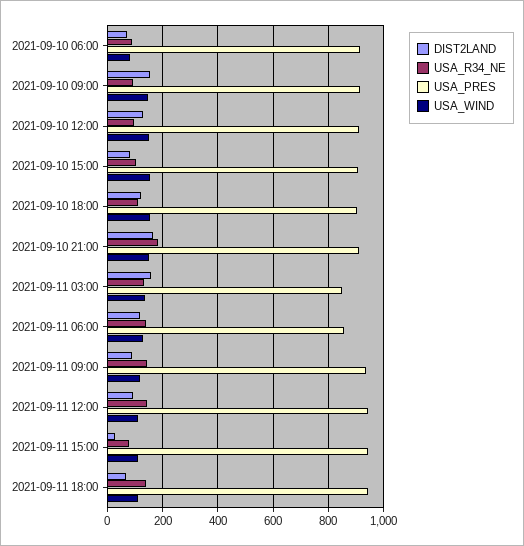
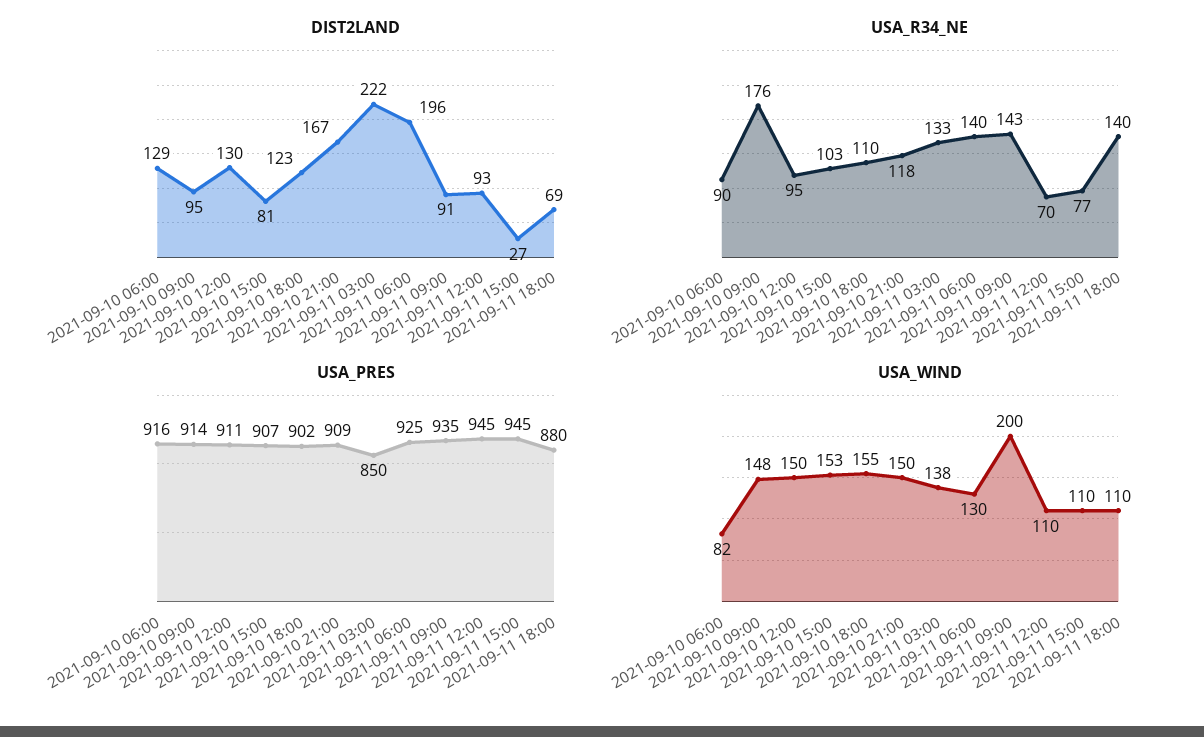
DIST2LAND, 2021-09-10 06:00: 75 -> 129
DIST2LAND, 2021-09-10 09:00: 150 -> 95
USA_R34_NE, 2021-09-10 09:00: 100 -> 176
USA_R34_NE, 2021-09-10 21:00: 175 -> 118
DIST2LAND, 2021-09-11 03:00: 150 -> 222
DIST2LAND, 2021-09-11 06:00: 125 -> 196
USA_PRES, 2021-09-11 06:00: 850 -> 925
USA_WIND, 2021-09-11 09:00: 125 -> 200
USA_R34_NE, 2021-09-11 12:00: 150 -> 70
USA_PRES, 2021-09-11 18:00: 950 -> 880

